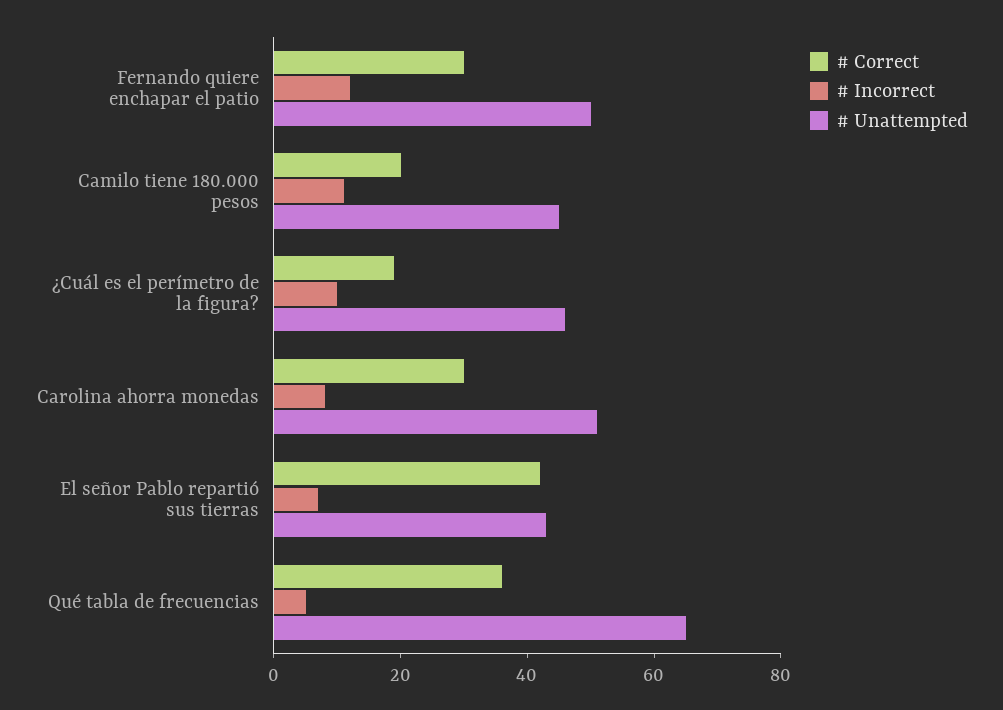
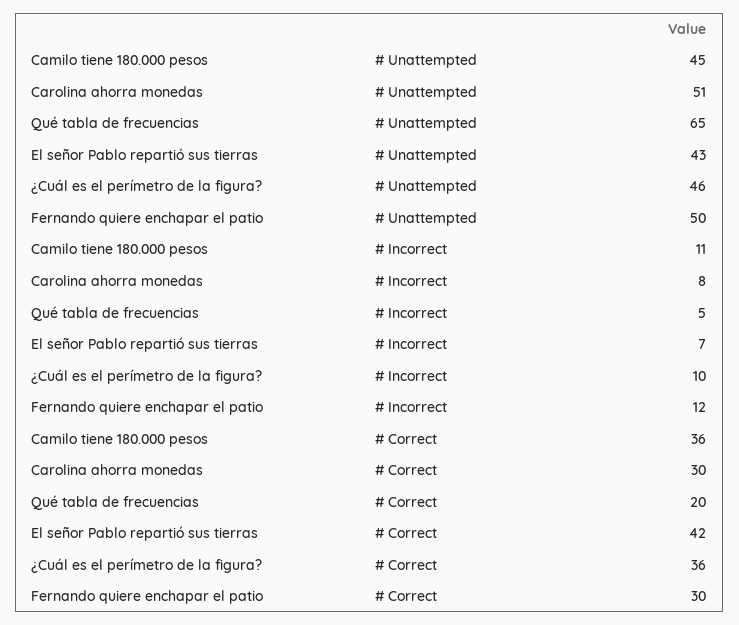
# Correct, Camilo tiene 180.000 pesos: 20 -> 36
# Correct, ¿Cuál es el perímetro de la figura?: 20 -> 36
# Correct, Qué tabla de frecuencias: 35 -> 20

